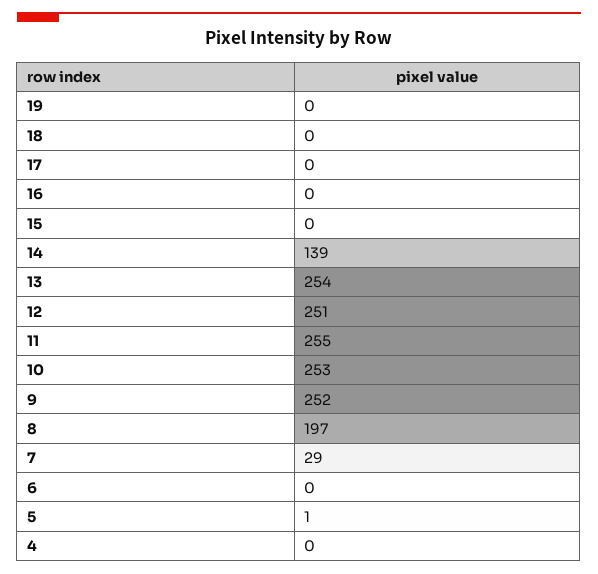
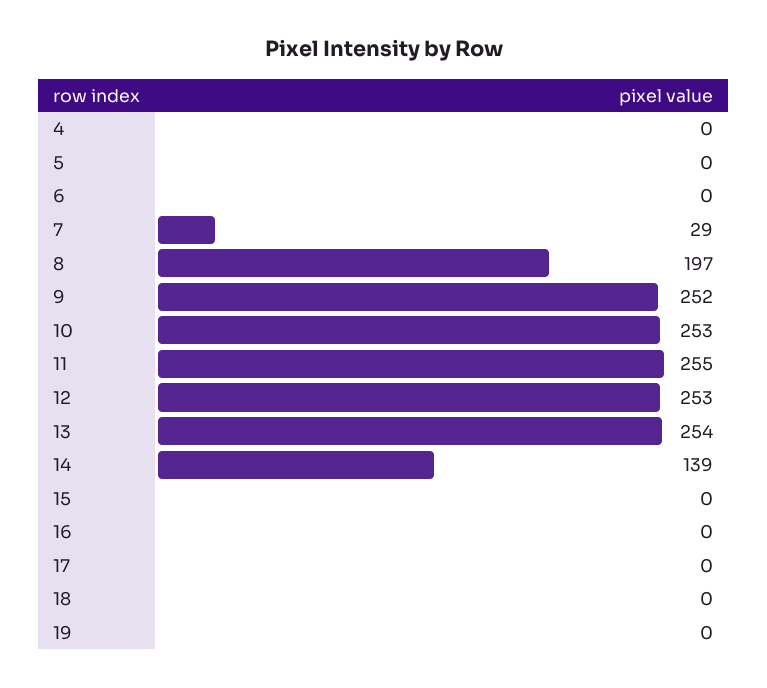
12: 251 -> 253
5: 1 -> 0

